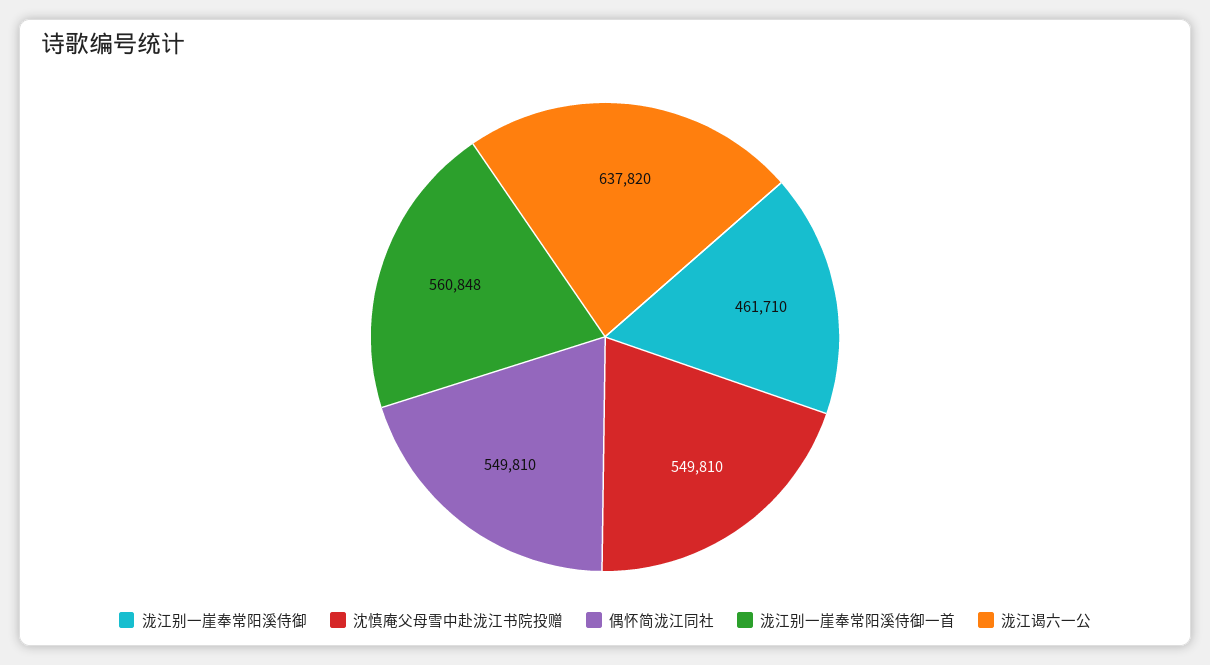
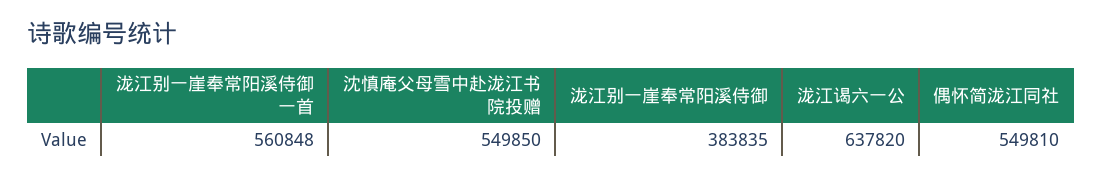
泷江别一崖奉常阳溪侍御: 461710 -> 383835
沈慎庵父母雪中赴泷江书院投赠: 549810 -> 549850

